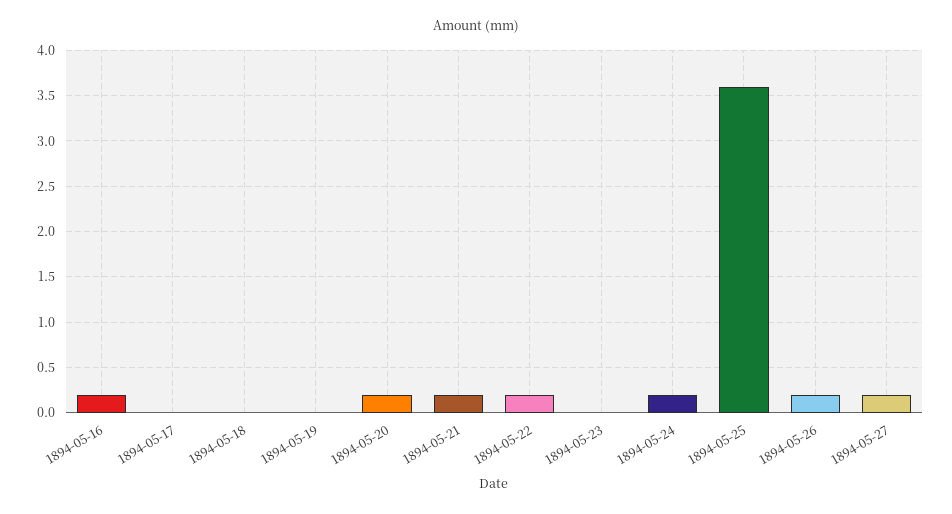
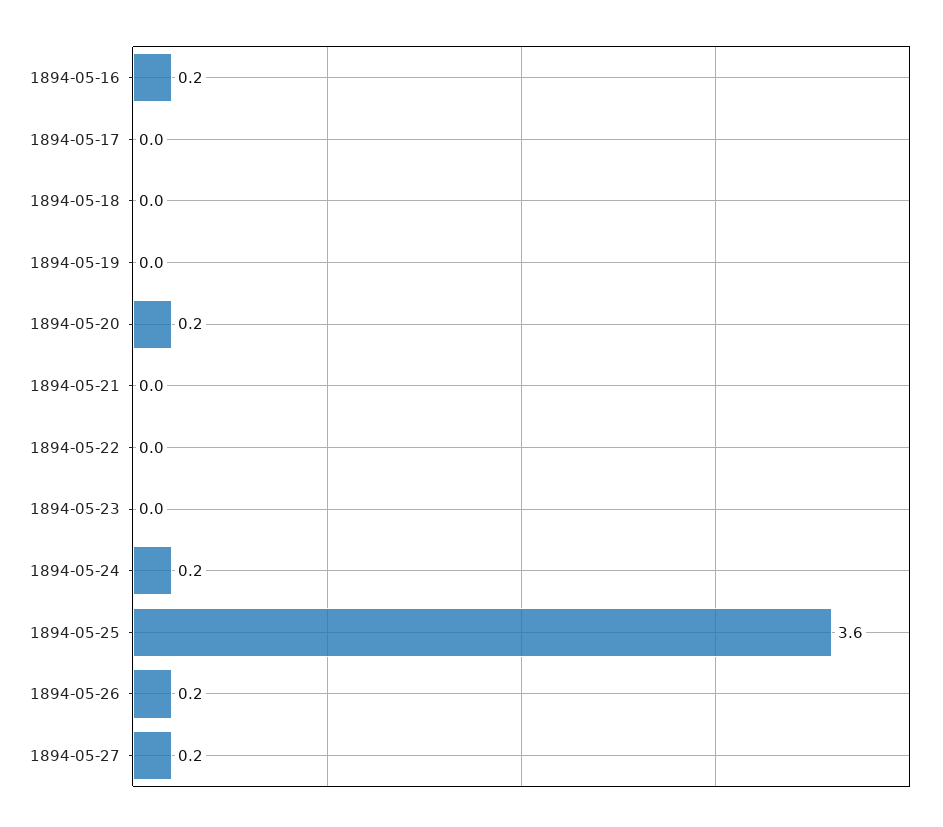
1894-05-21: 0.2 -> 0
1894-05-22: 0.2 -> 0

